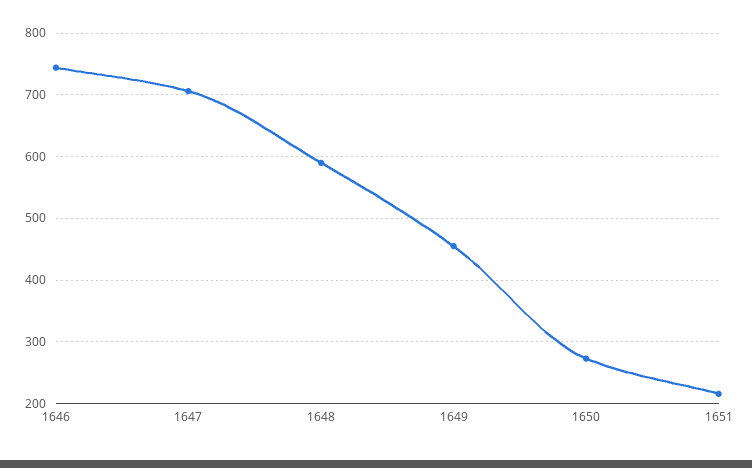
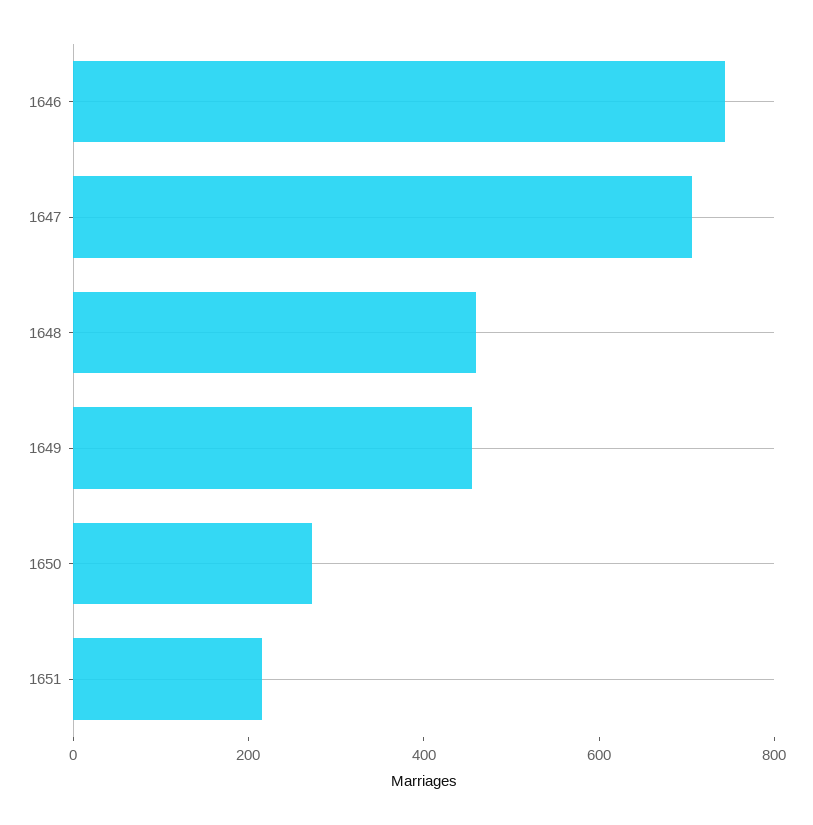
1648: 590 -> 450

